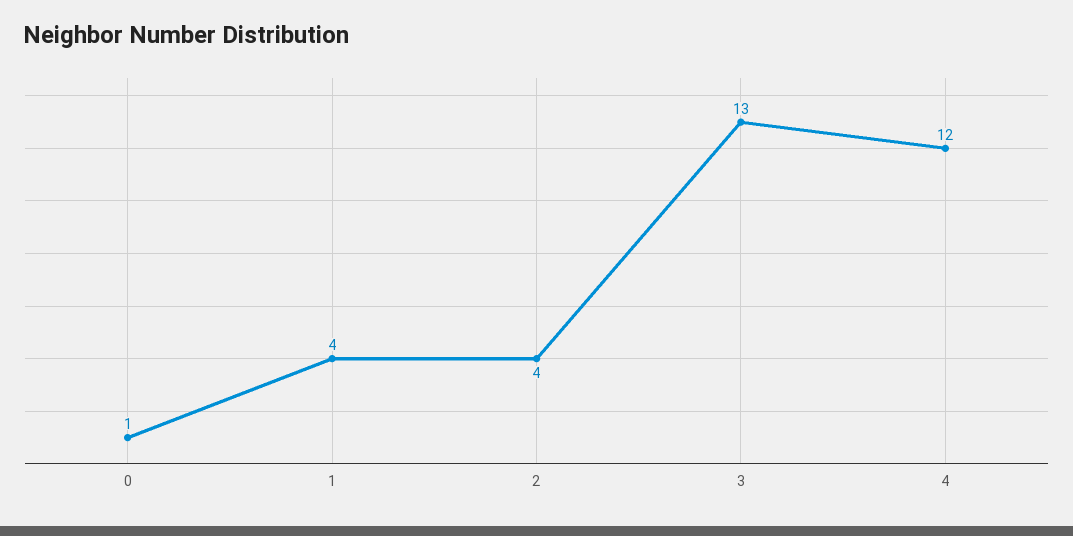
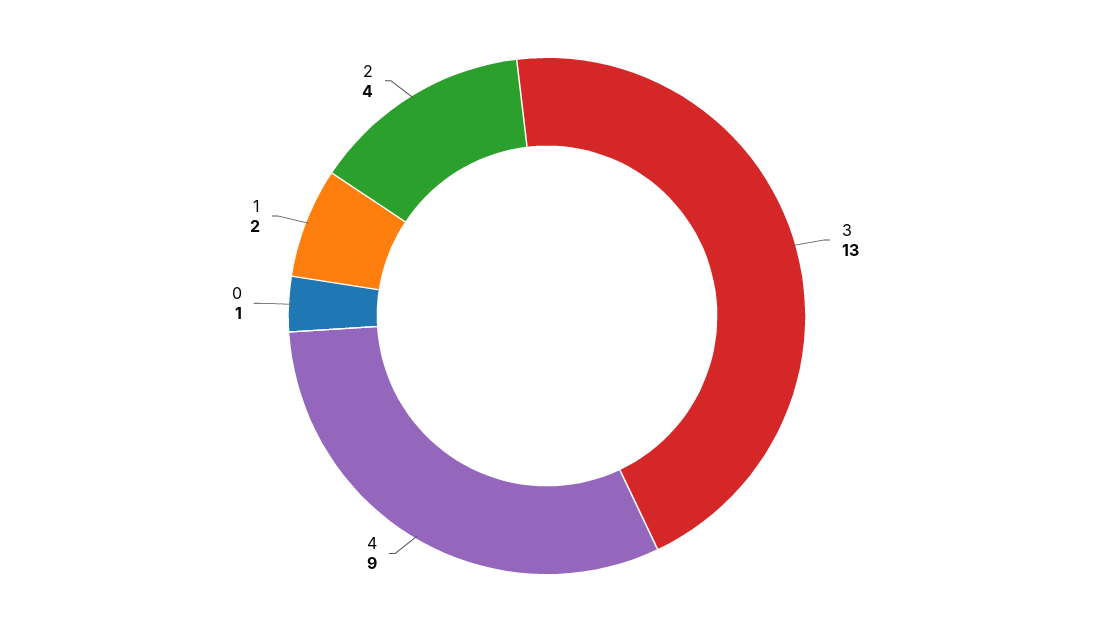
1: 4 -> 2
4: 12 -> 9

